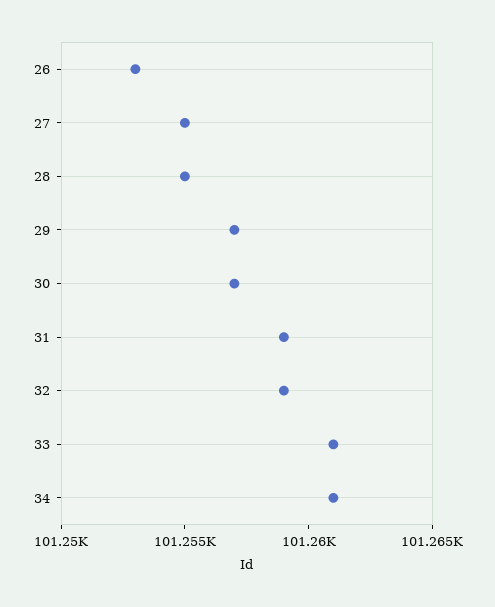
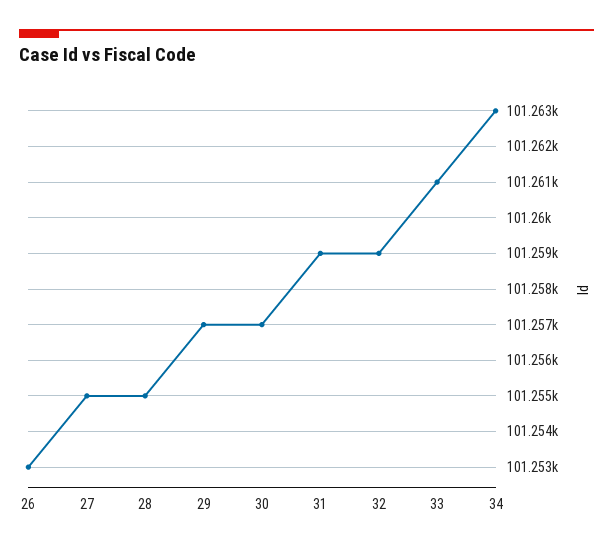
34: 101261 -> 101263

